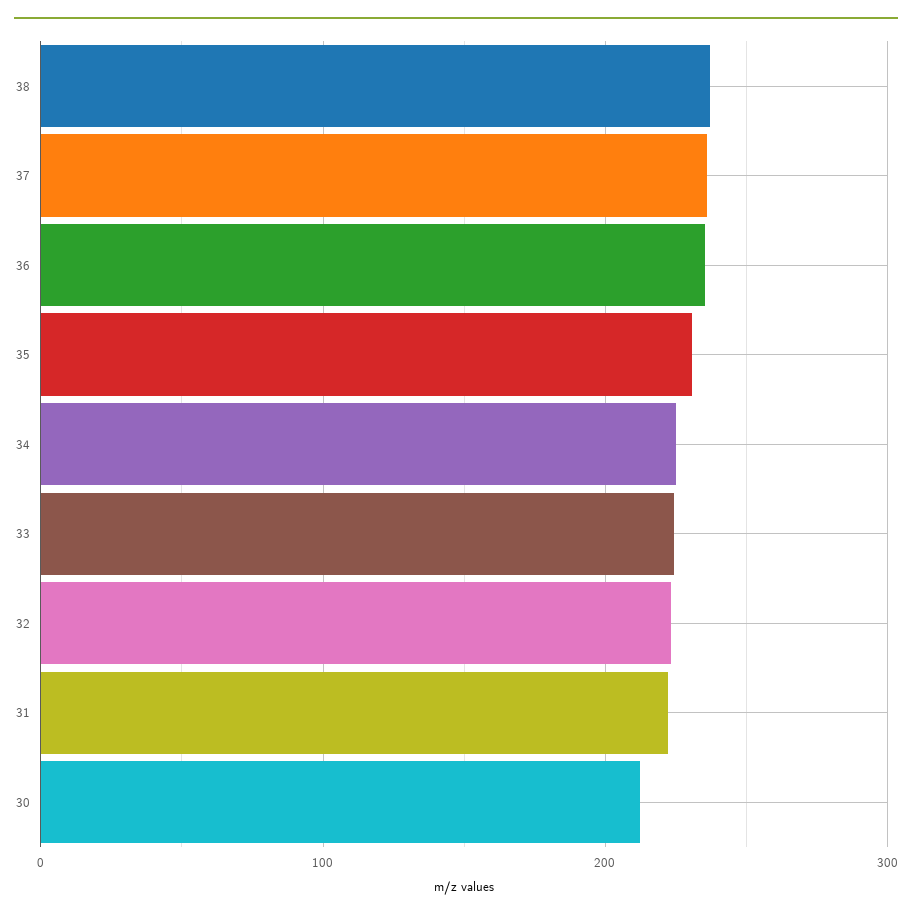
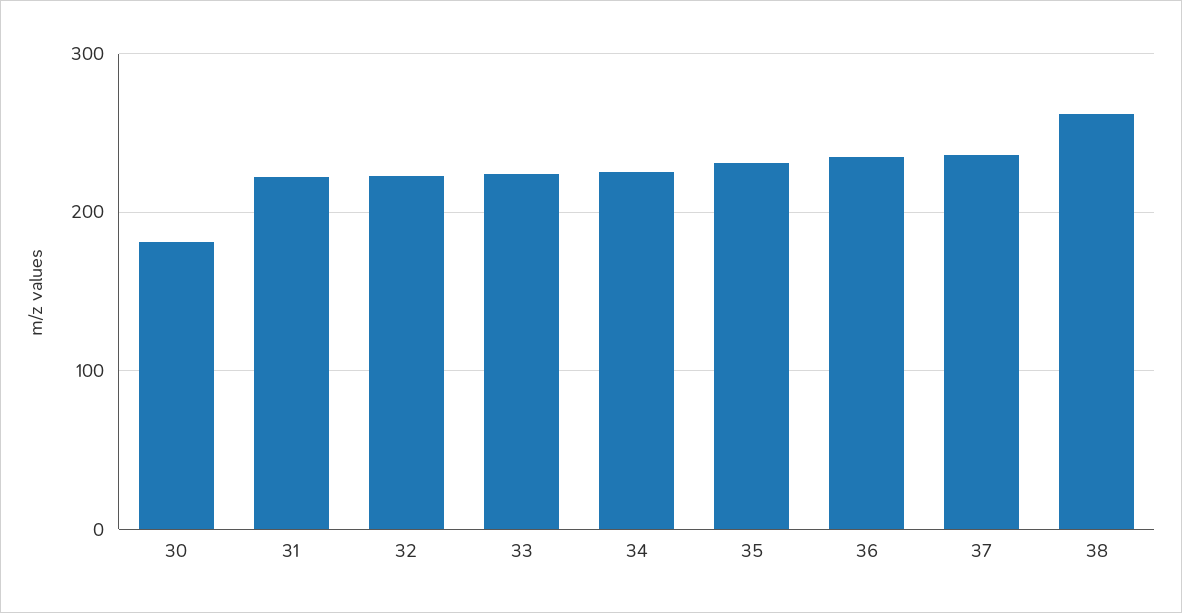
38: 240 -> 260
30: 210 -> 180

